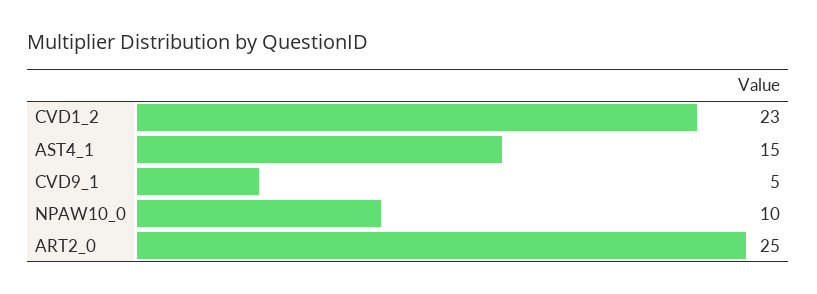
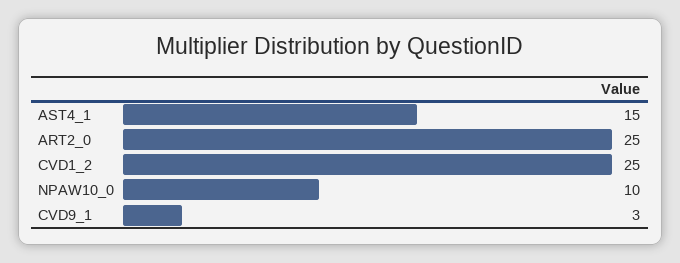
CVD1_2: 23 -> 25
CVD9_1: 5 -> 3

